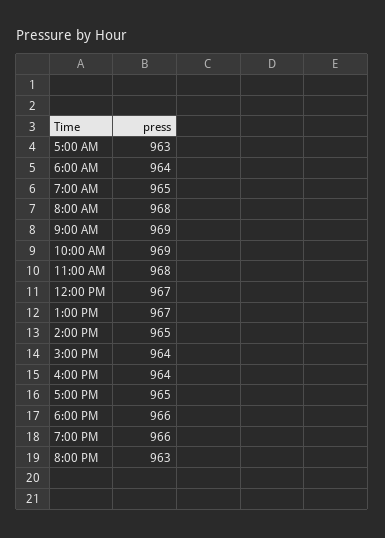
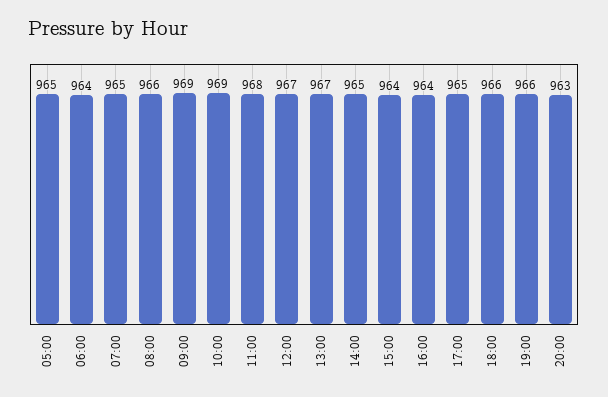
5:00 AM: 963 -> 965
8:00 AM: 968 -> 966

